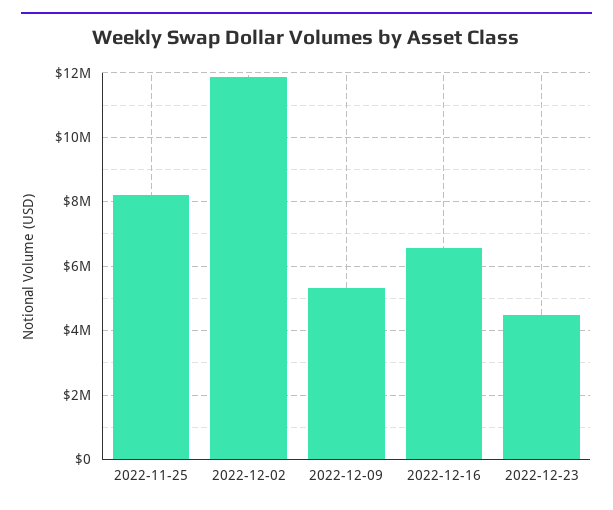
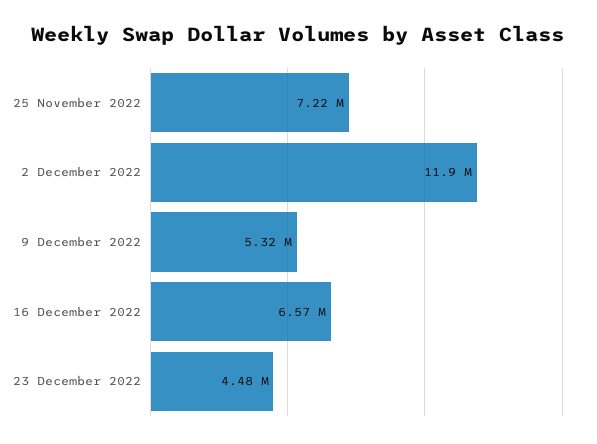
2022-11-25: 8200000 -> 7220000

